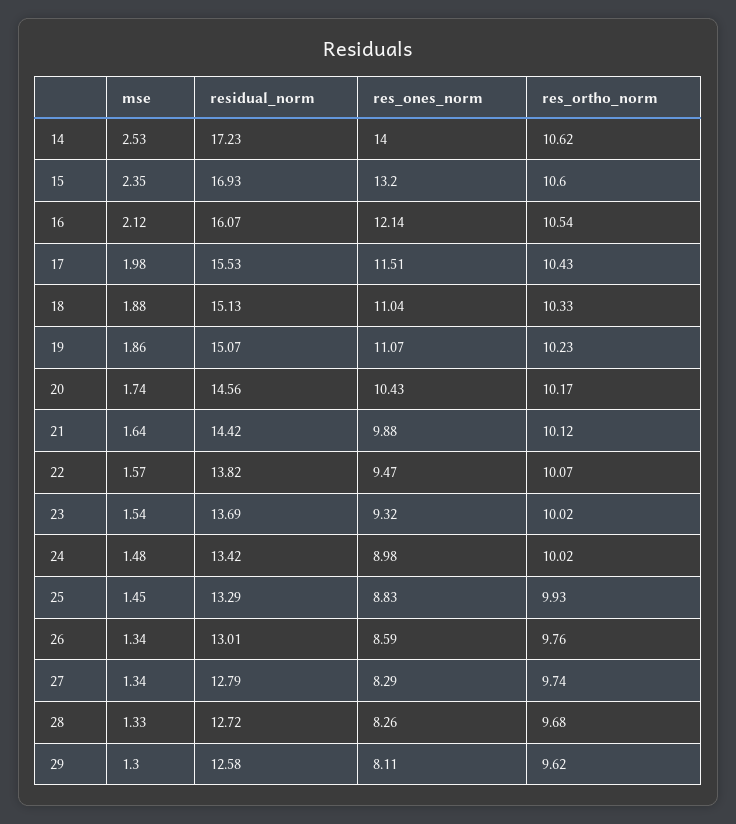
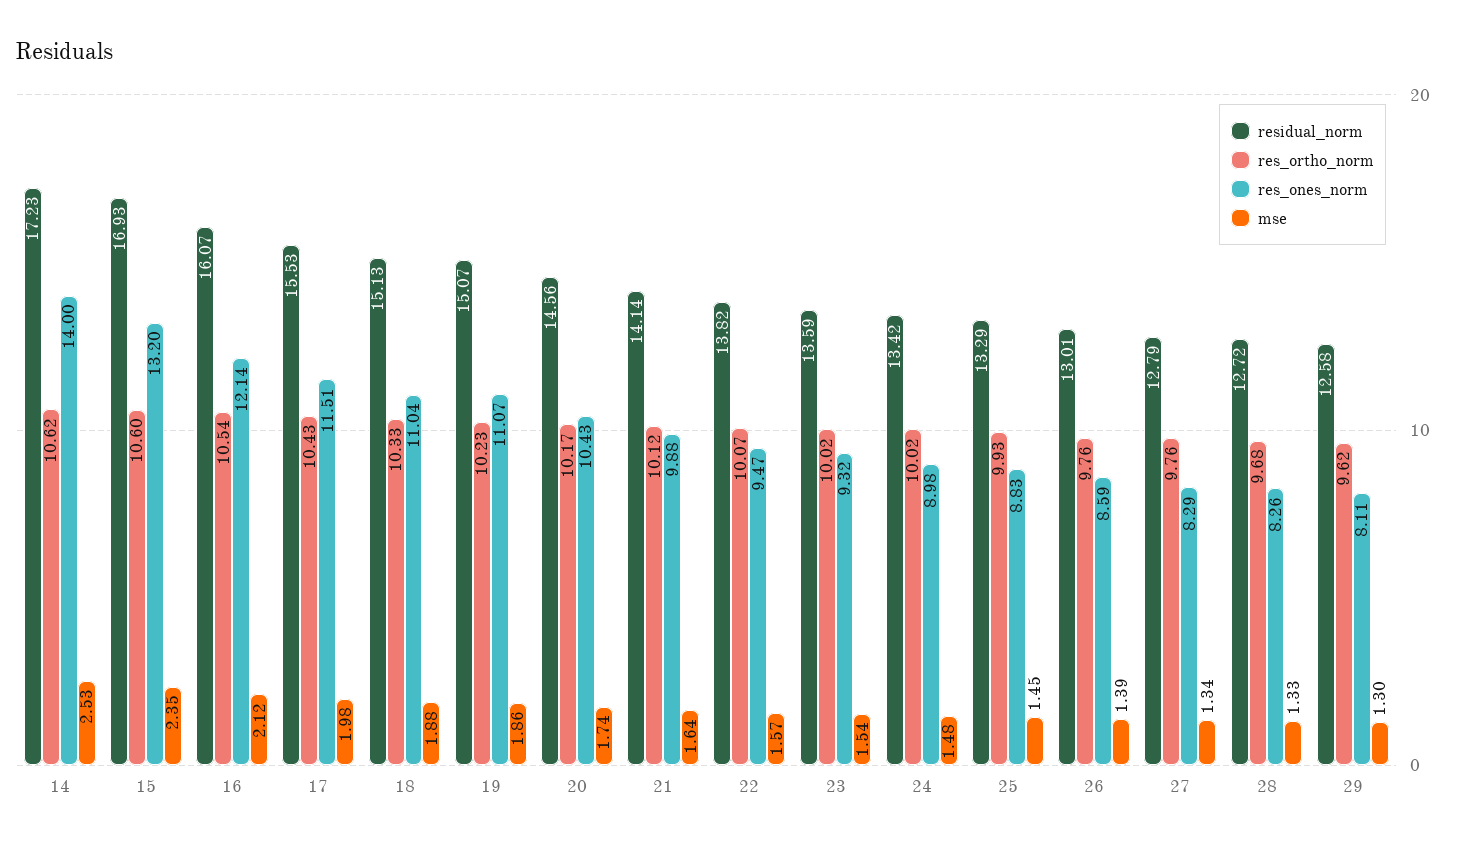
residual_norm, 21: 14.42 -> 14.14
residual_norm, 23: 13.69 -> 13.59
mse, 26: 1.34 -> 1.39
res_ortho_norm, 27: 9.74 -> 9.76

